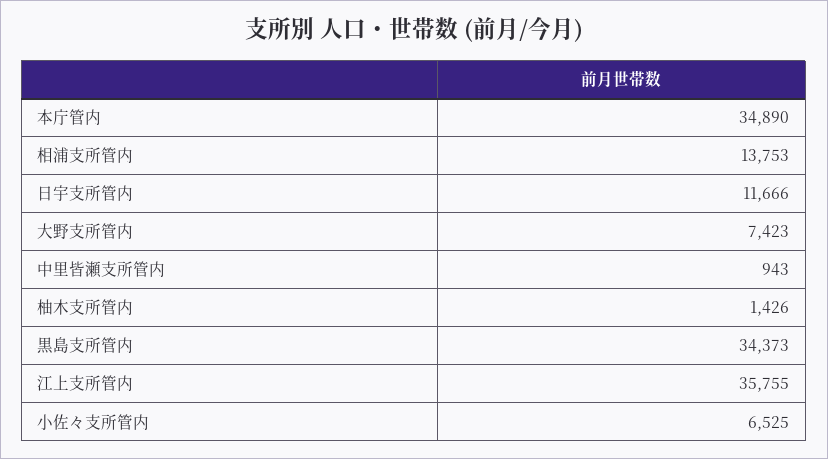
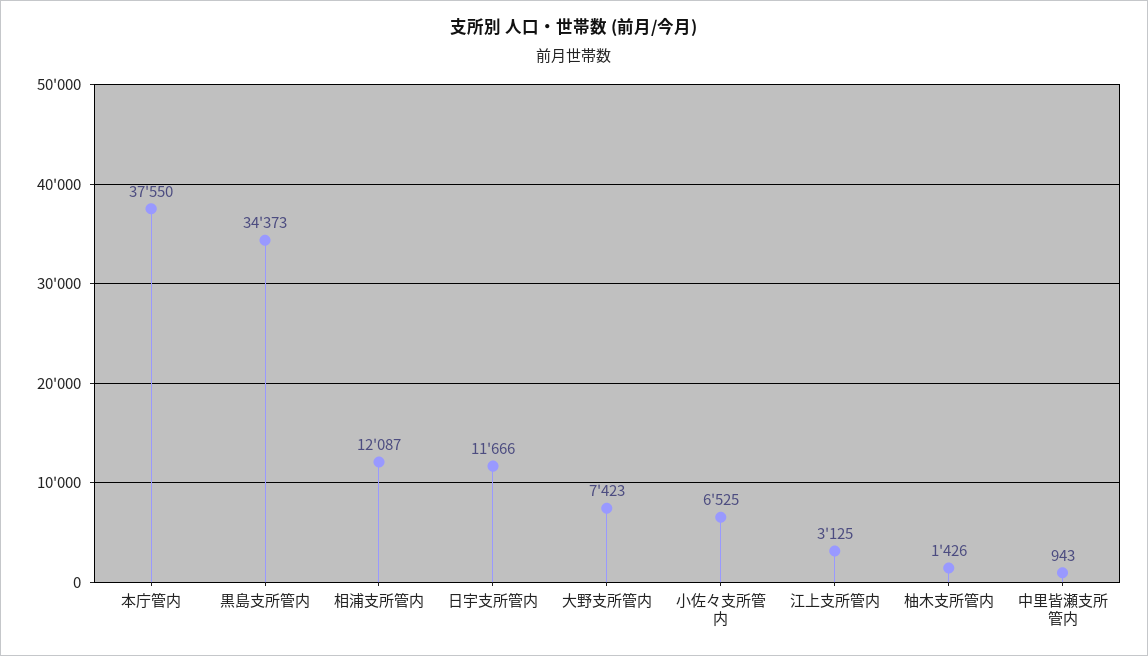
本庁管内: 34890 -> 37550
相浦支所管内: 13753 -> 12087
江上支所管内: 35755 -> 3125

